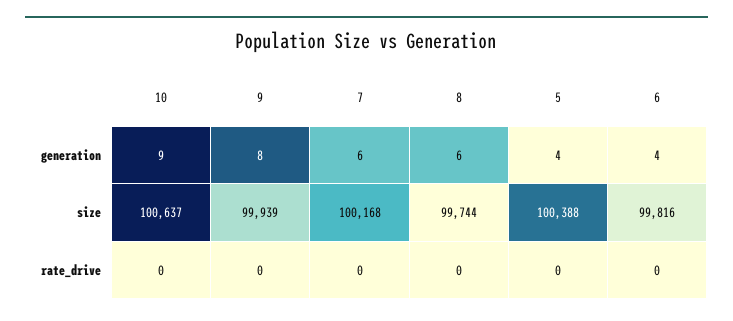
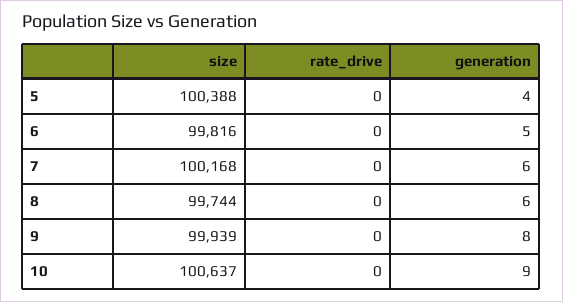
6, generation: 4 -> 5

